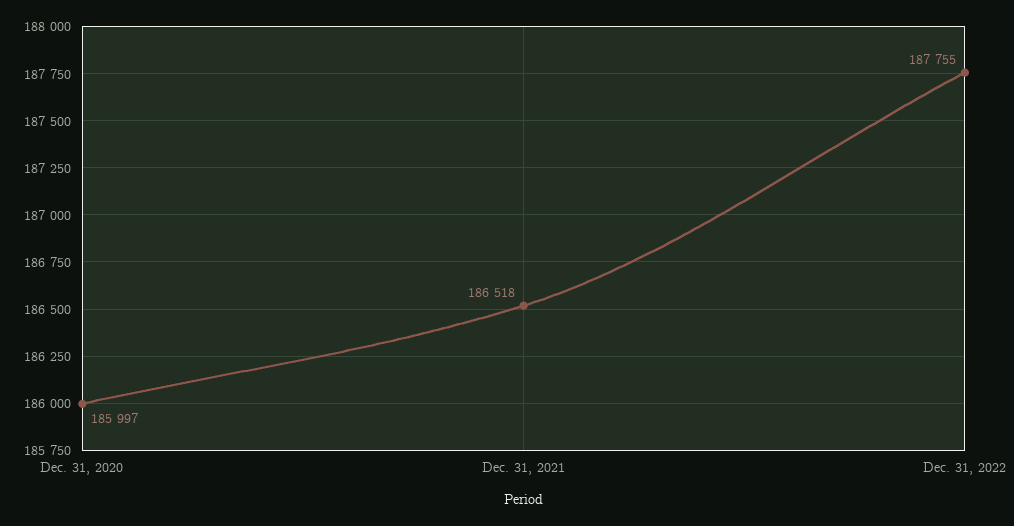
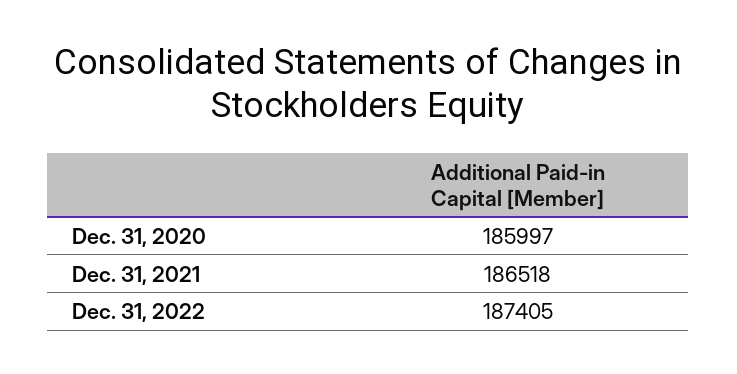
Dec. 31, 2022: 187755 -> 187405

